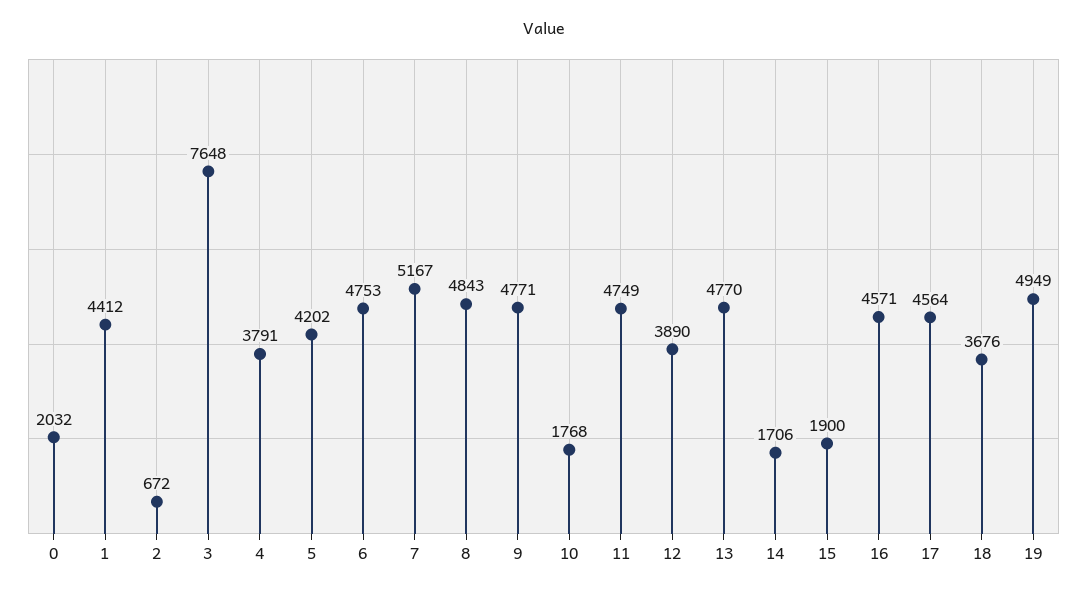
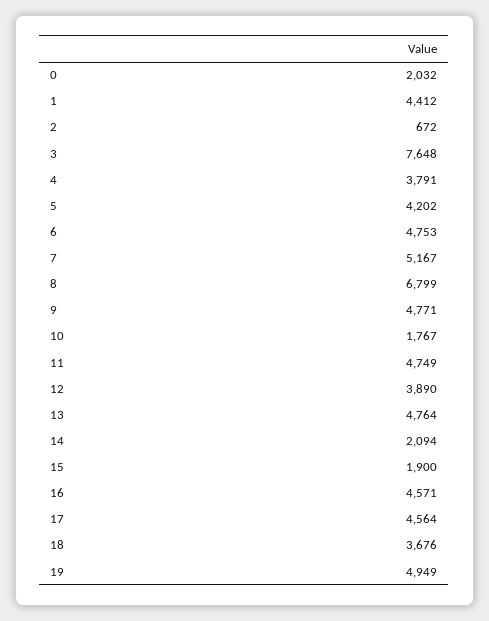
8: 4843 -> 6799
10: 1768 -> 1767
13: 4770 -> 4764
14: 1706 -> 2094

